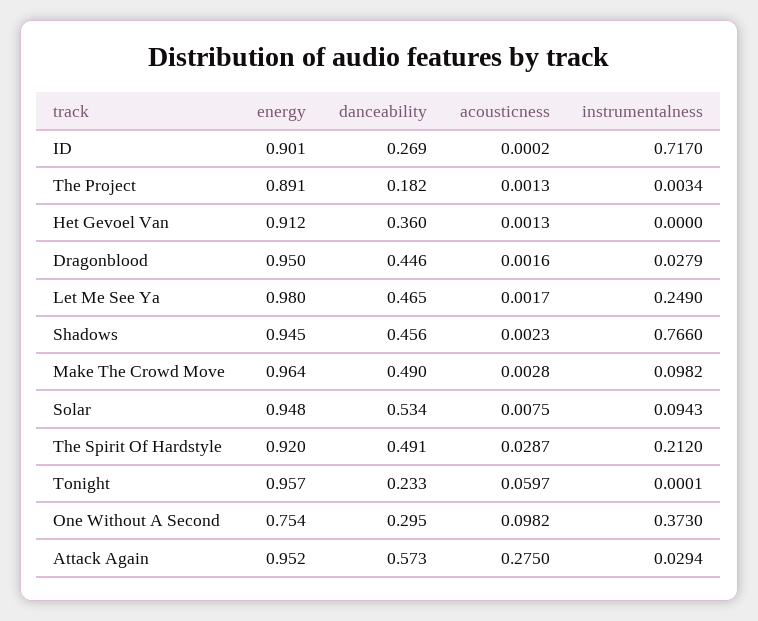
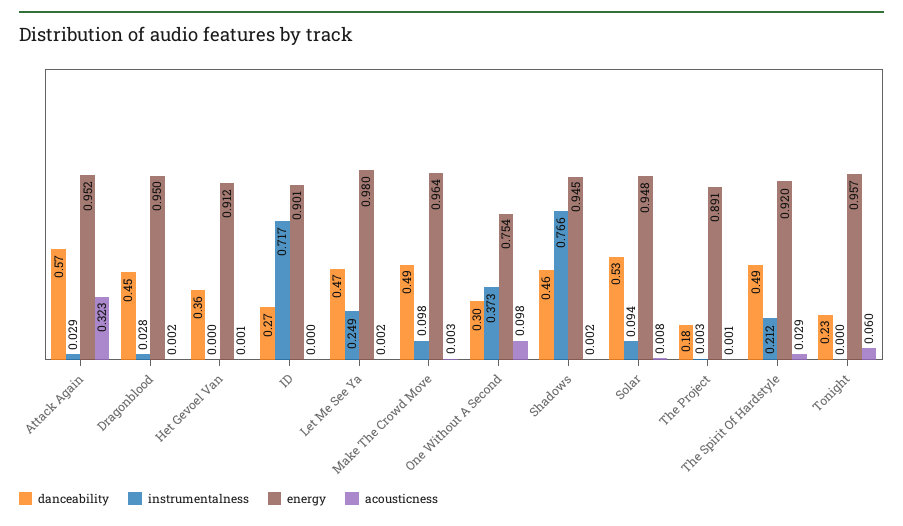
acousticness, Attack Again: 0.275 -> 0.323

